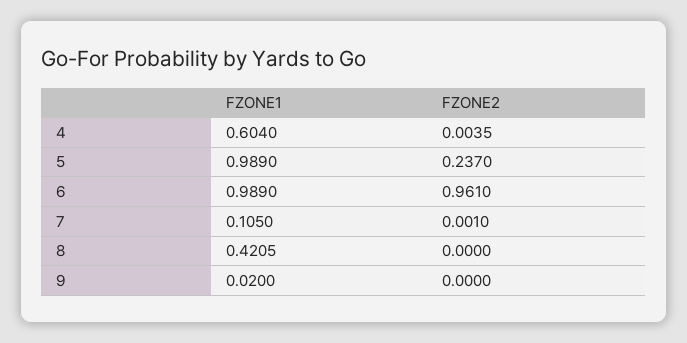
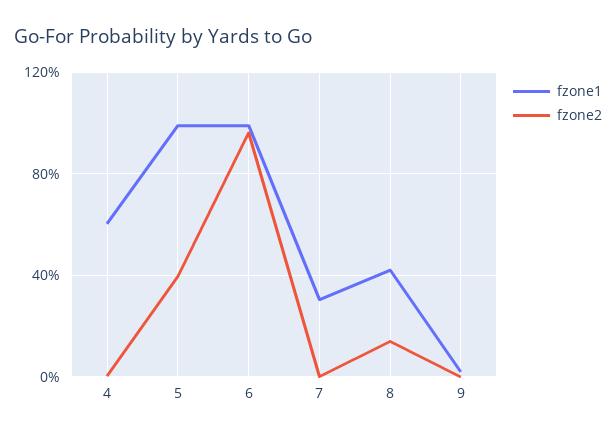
FZONE2, 5: 0.237 -> 0.4
FZONE1, 7: 0.105 -> 0.3
FZONE2, 8: 0 -> 0.15

